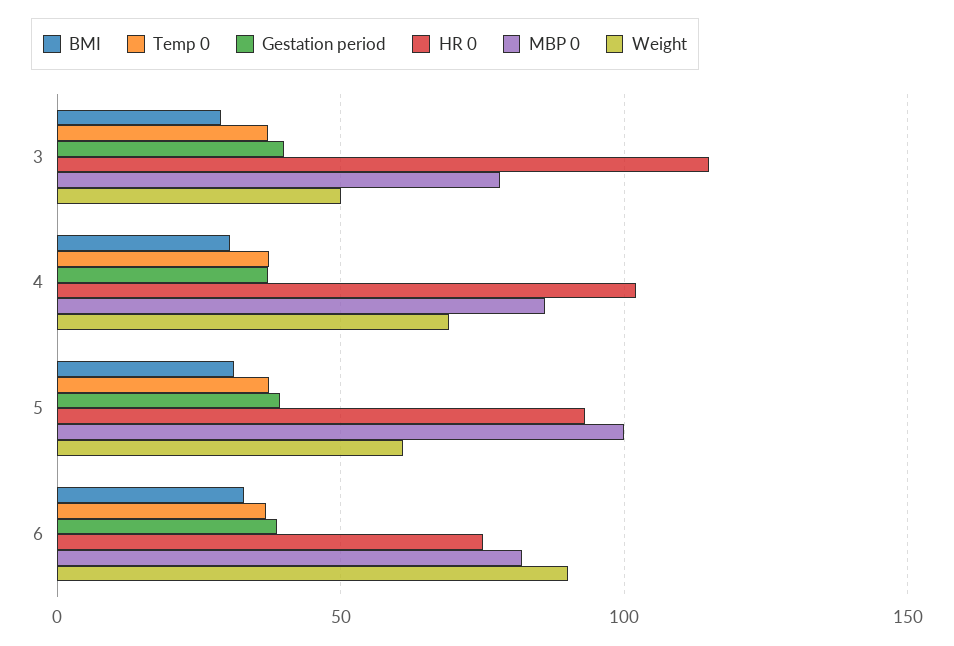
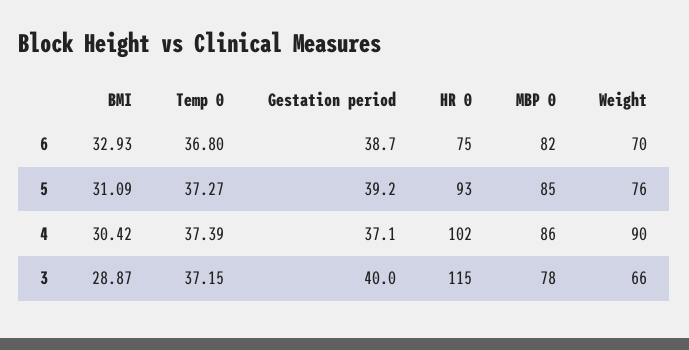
Weight, 3: 50 -> 66
Weight, 4: 70 -> 90
MBP 0, 5: 100 -> 85
Weight, 5: 60 -> 76
Weight, 6: 90 -> 70

